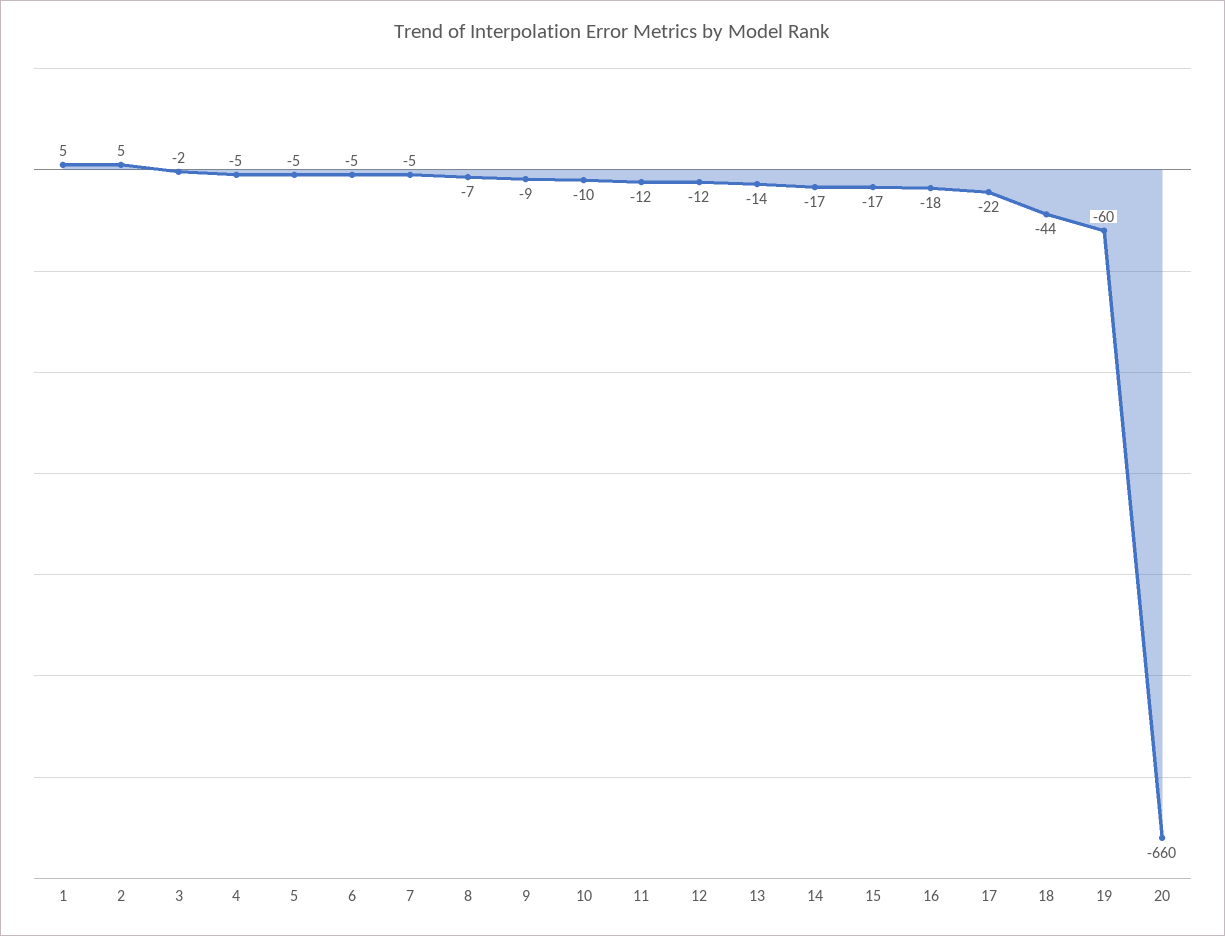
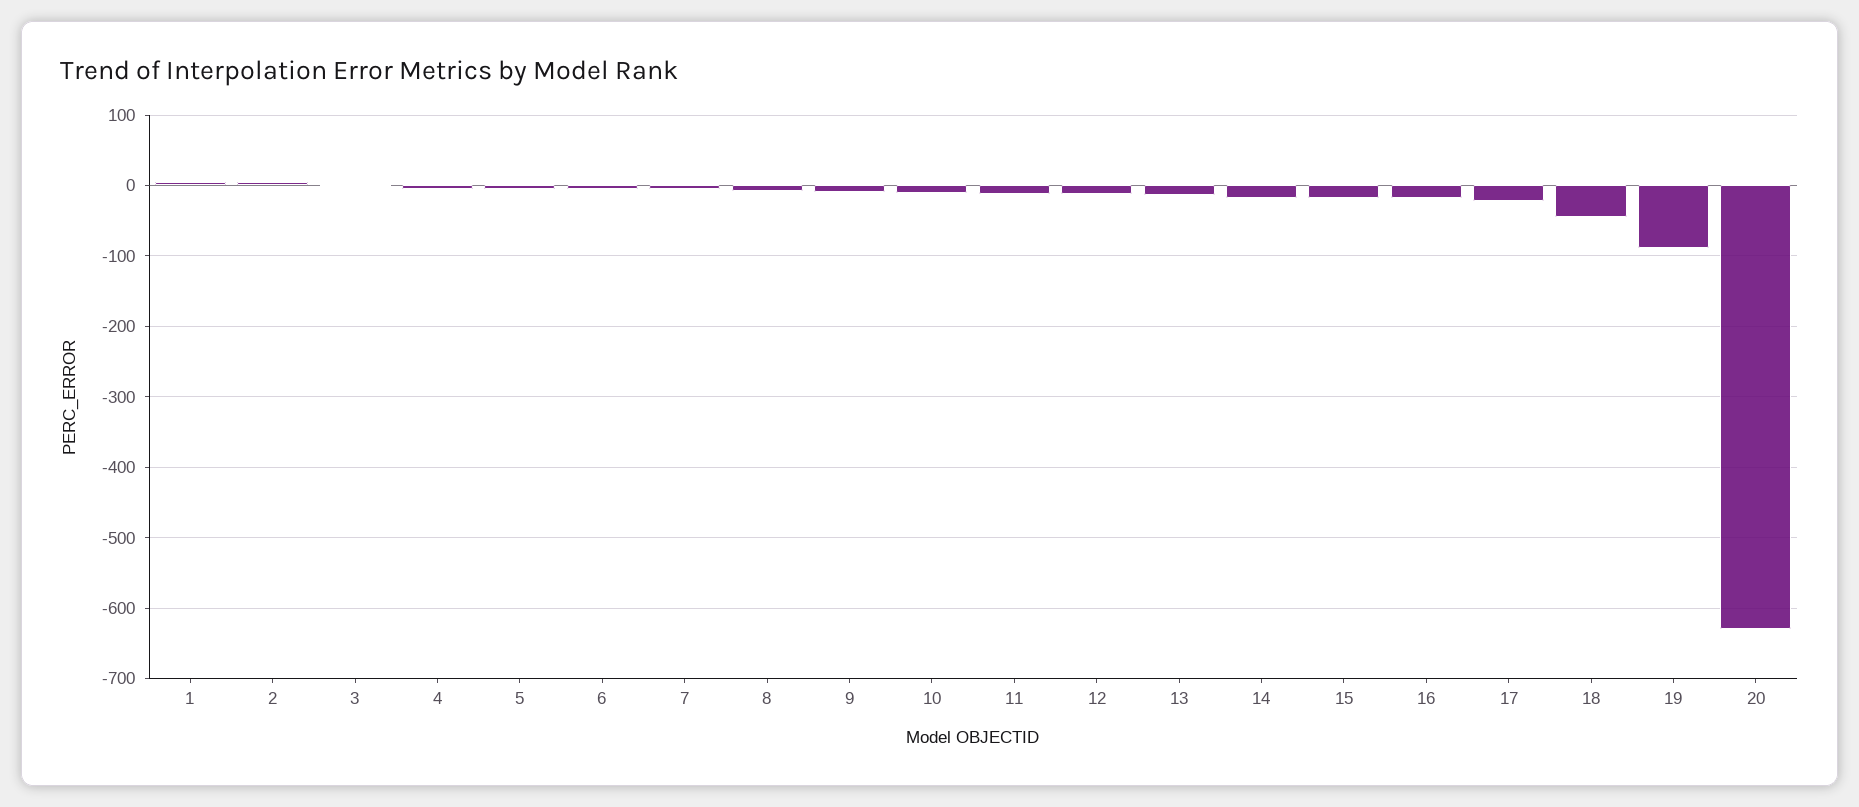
19: -60 -> -90
20: -660 -> -630

